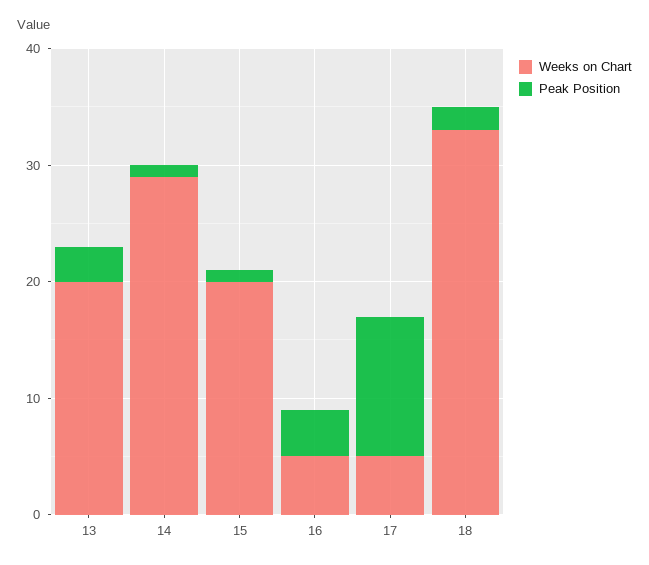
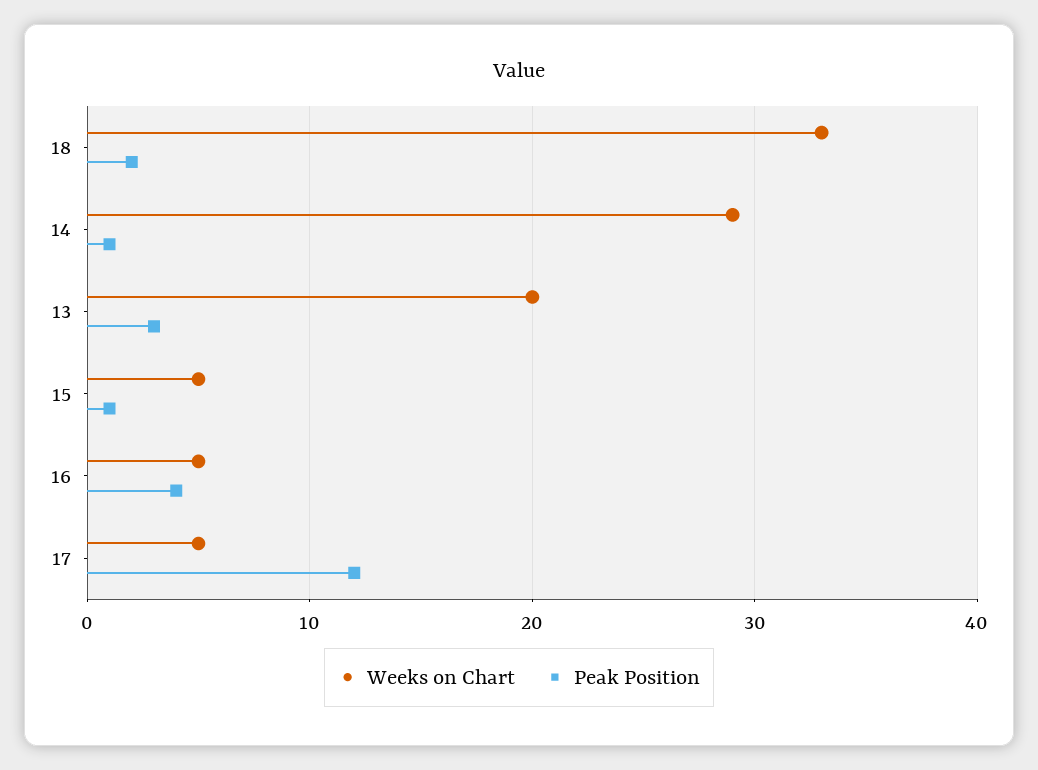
Weeks on Chart, 15: 20 -> 5

